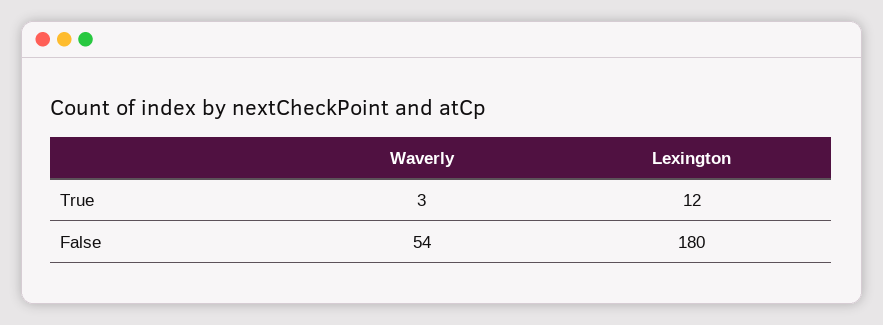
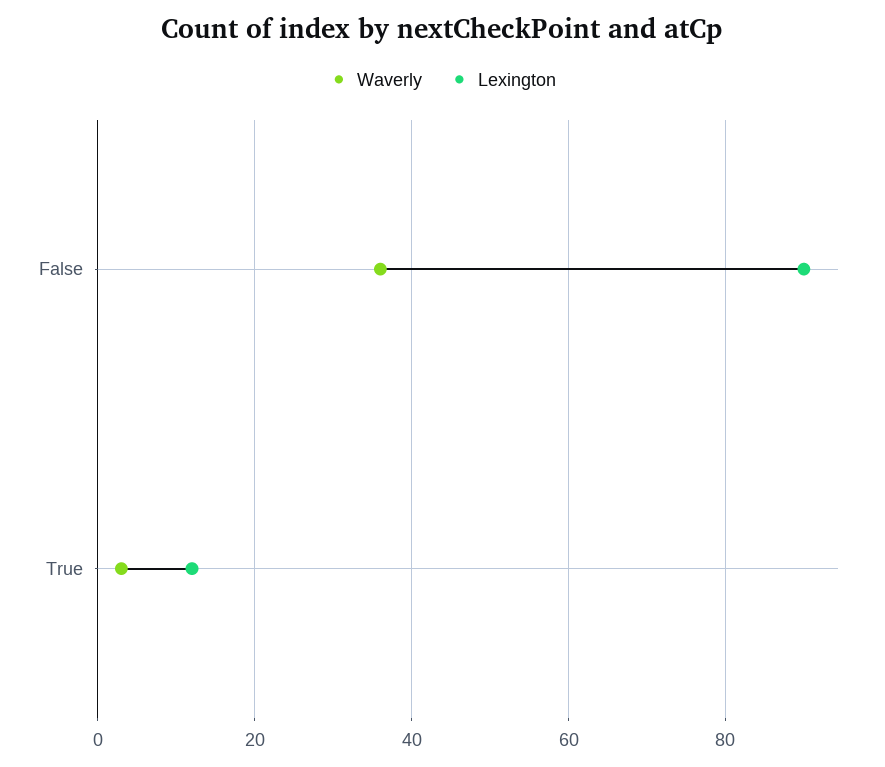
Waverly, False: 54 -> 35
Lexington, False: 180 -> 90

